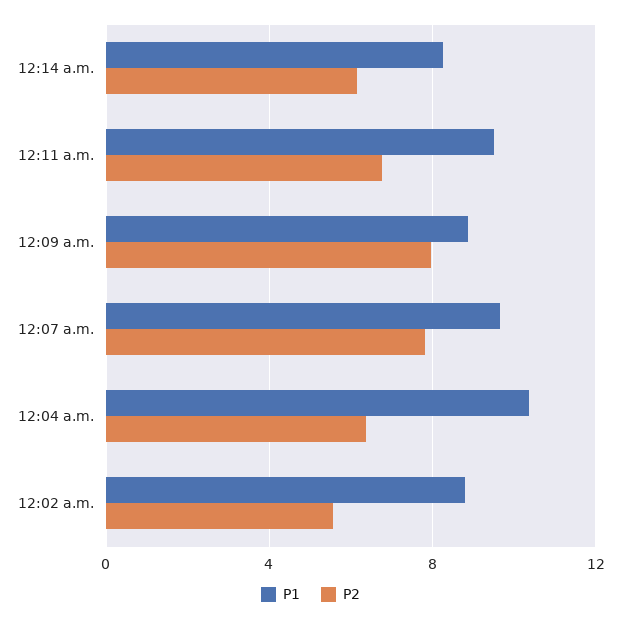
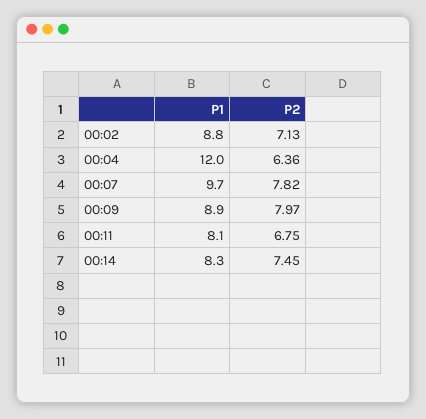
P2, 12:14 a.m.: 6 -> 7.45
P1, 12:11 a.m.: 9.5 -> 8.1
P1, 12:04 a.m.: 10.5 -> 12
P2, 12:02 a.m.: 5.5 -> 7.13

